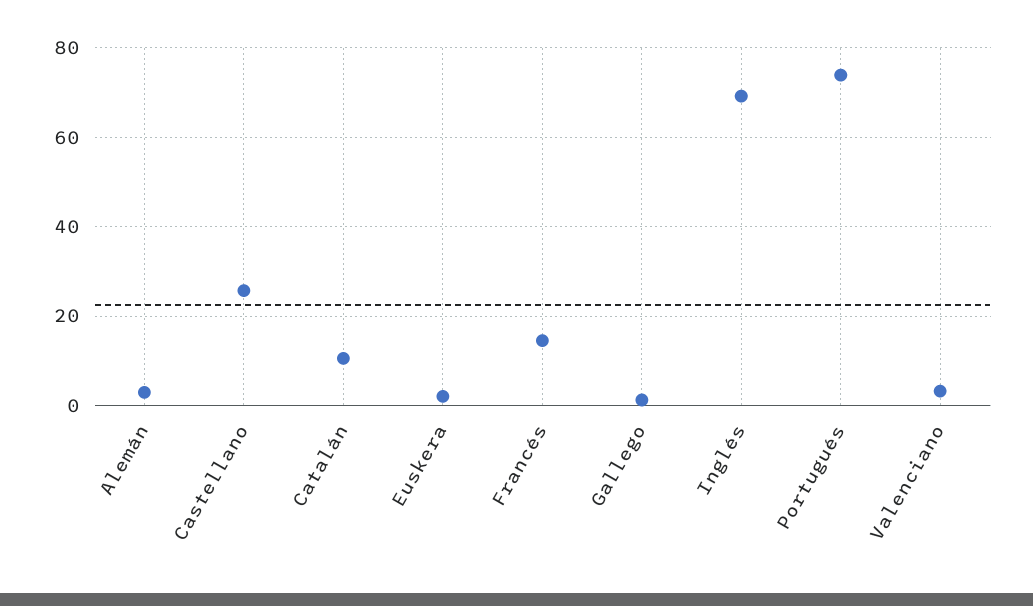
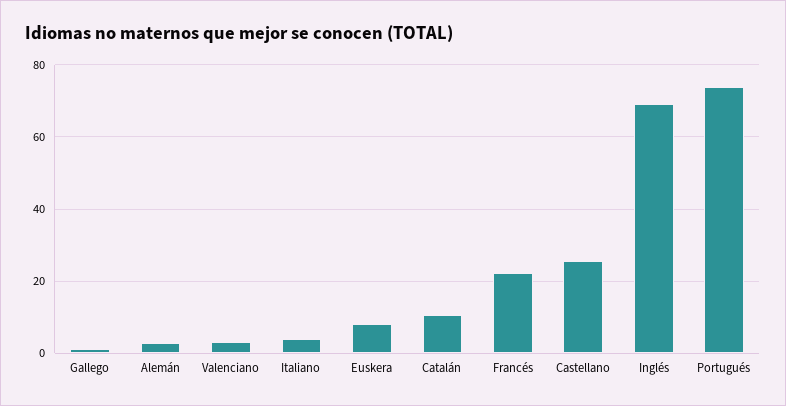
Euskera: 2 -> 8
Francés: 14 -> 22
Italiano: none -> 4

